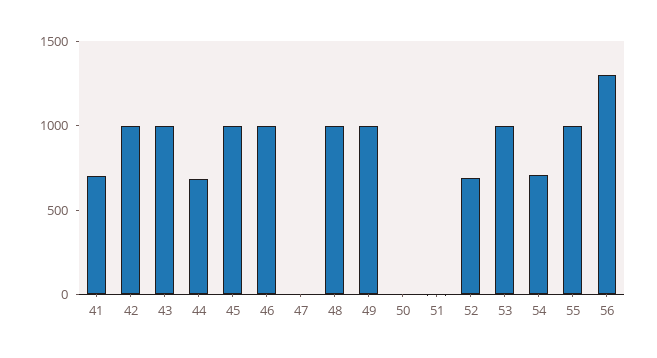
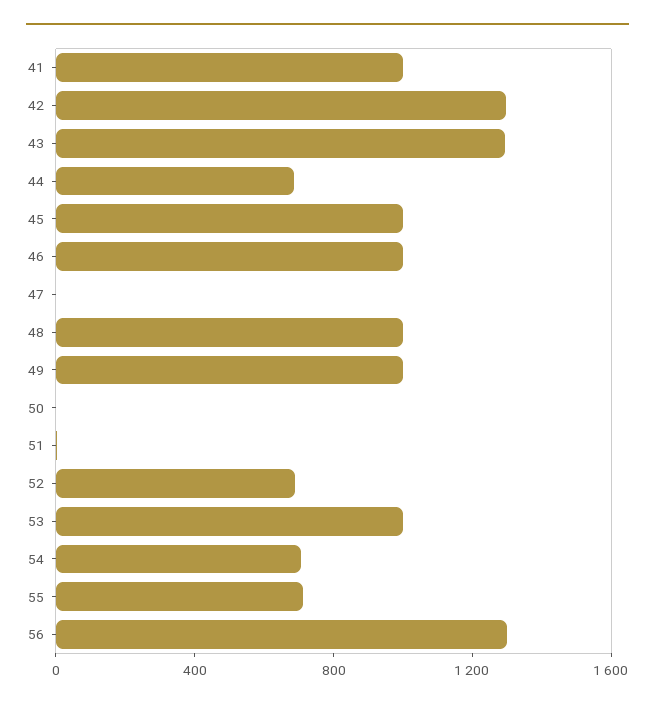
41: 700 -> 1000
42: 1000 -> 1300
43: 1000 -> 1300
55: 1000 -> 700

